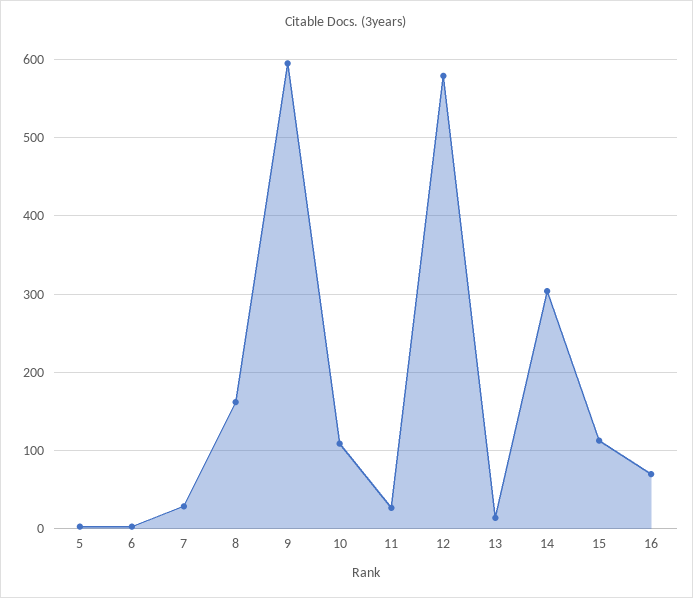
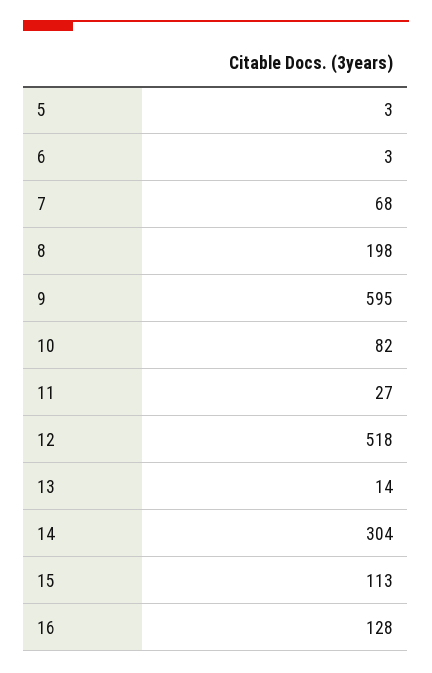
7: 30 -> 68
8: 160 -> 198
10: 110 -> 82
12: 580 -> 518
16: 70 -> 128

